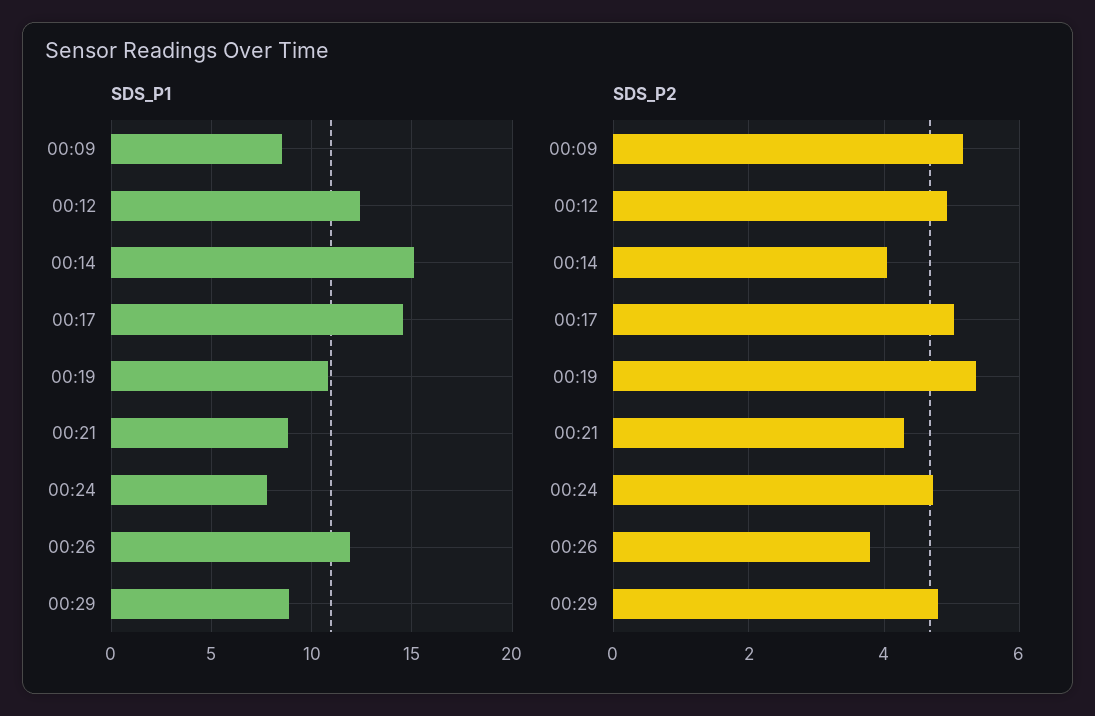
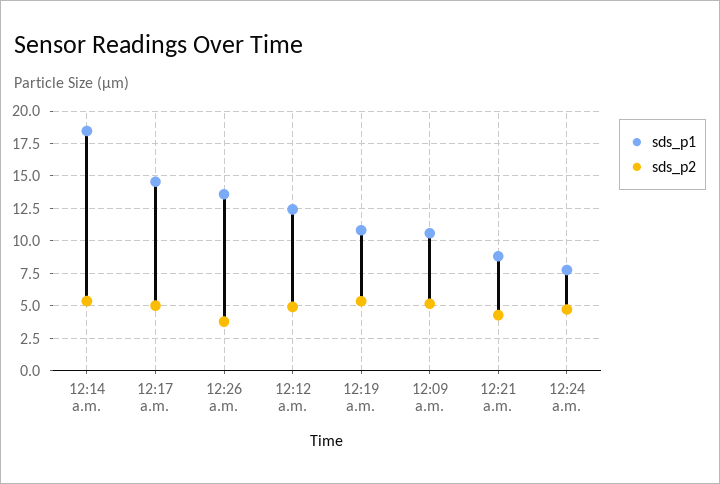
SDS_P1, 00:09: 8.5 -> 10.5
SDS_P1, 00:14: 15 -> 18.5
SDS_P1, 00:26: 12 -> 13.5
SDS_P1, 00:29: 9 -> none
SDS_P2, 00:14: 4 -> 5.5
SDS_P2, 00:29: 4.8 -> none

